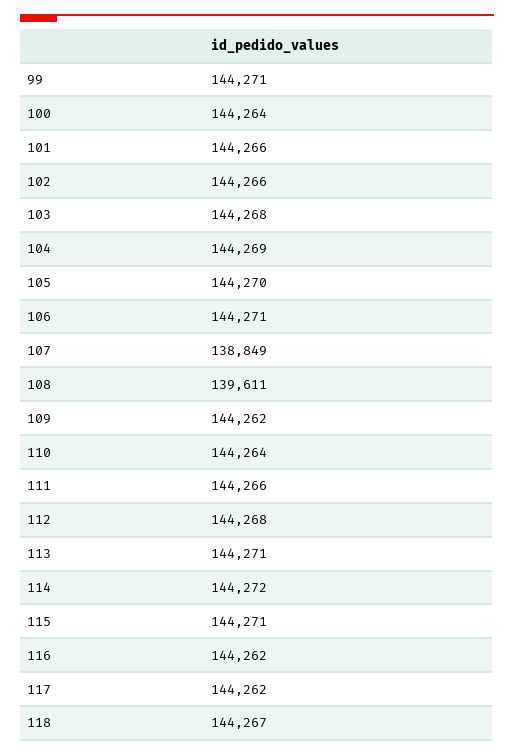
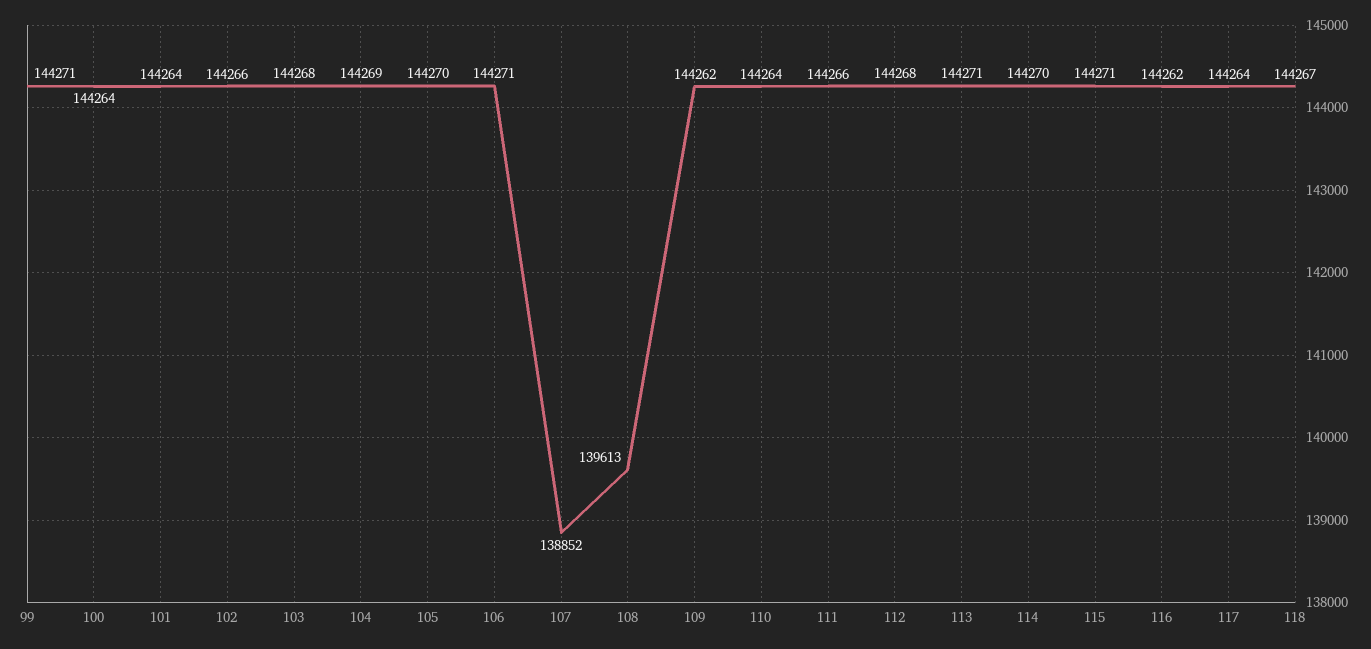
101: 144266 -> 144264
107: 138849 -> 138852
108: 139611 -> 139613
114: 144272 -> 144270
117: 144262 -> 144264

